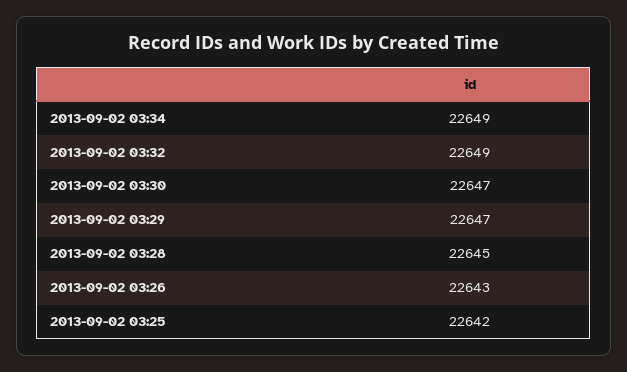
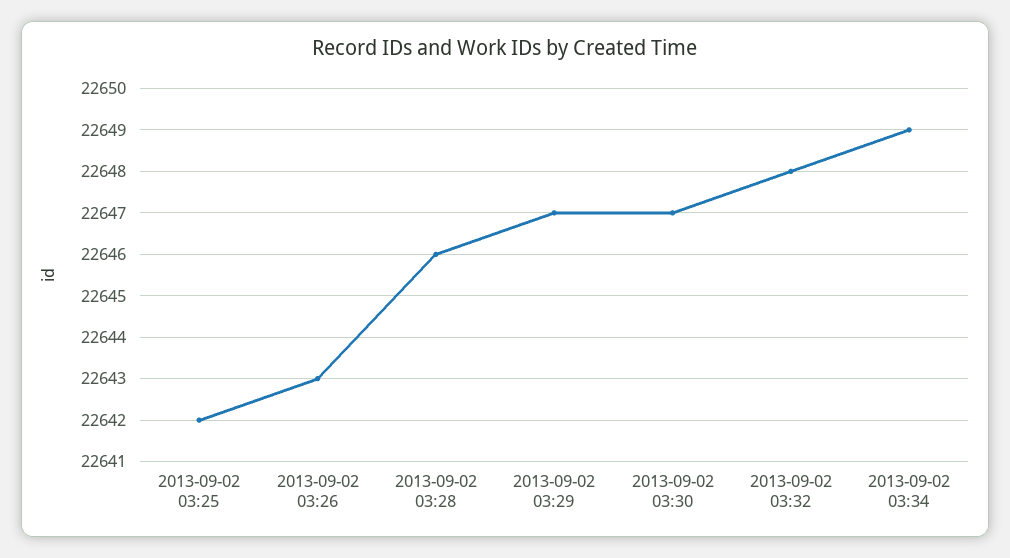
2013-09-02 03:32: 22649 -> 22648
2013-09-02 03:28: 22645 -> 22646

